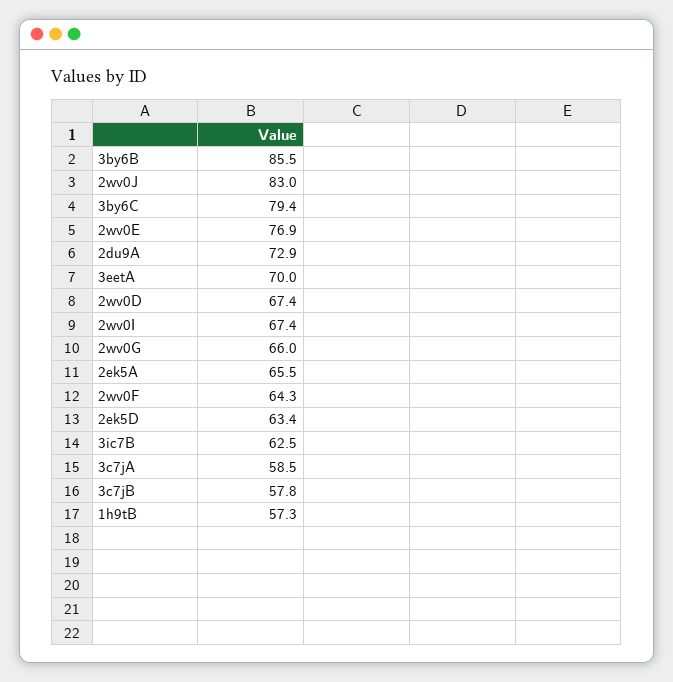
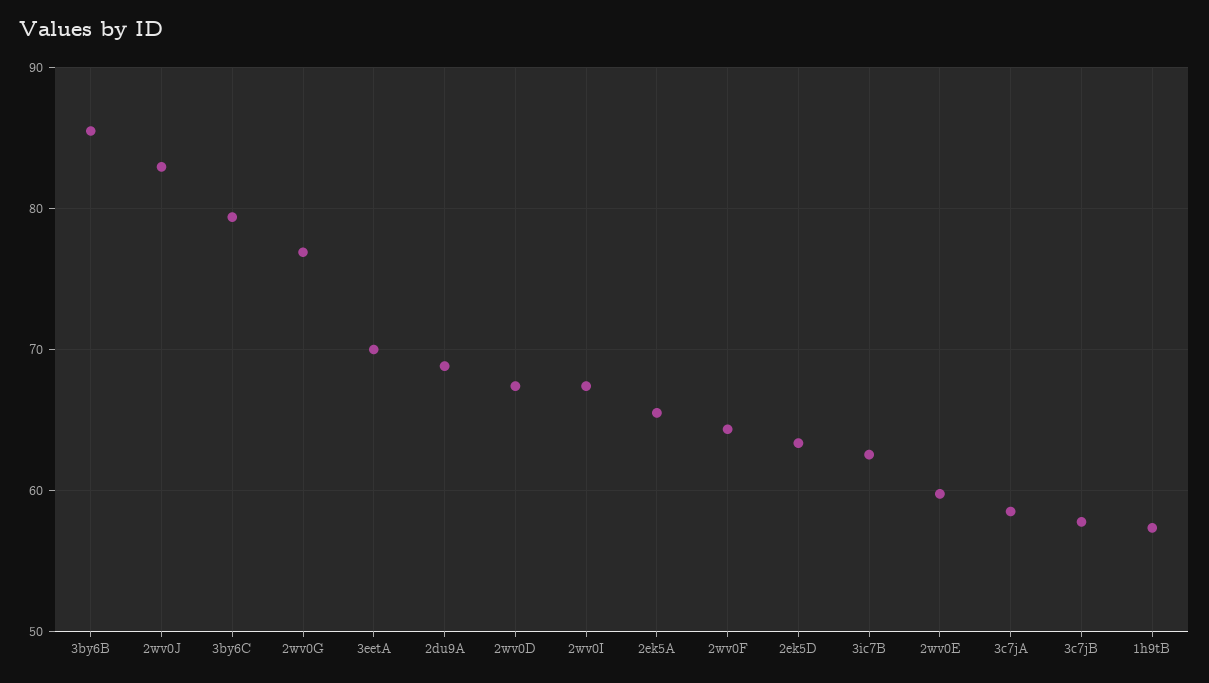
2wv0E: 76.9 -> 60
2du9A: 72.9 -> 69
2wv0G: 66 -> 77

